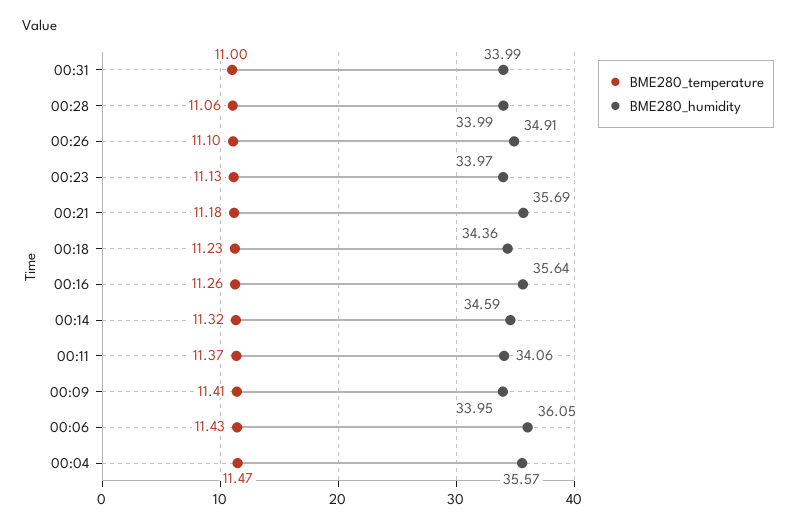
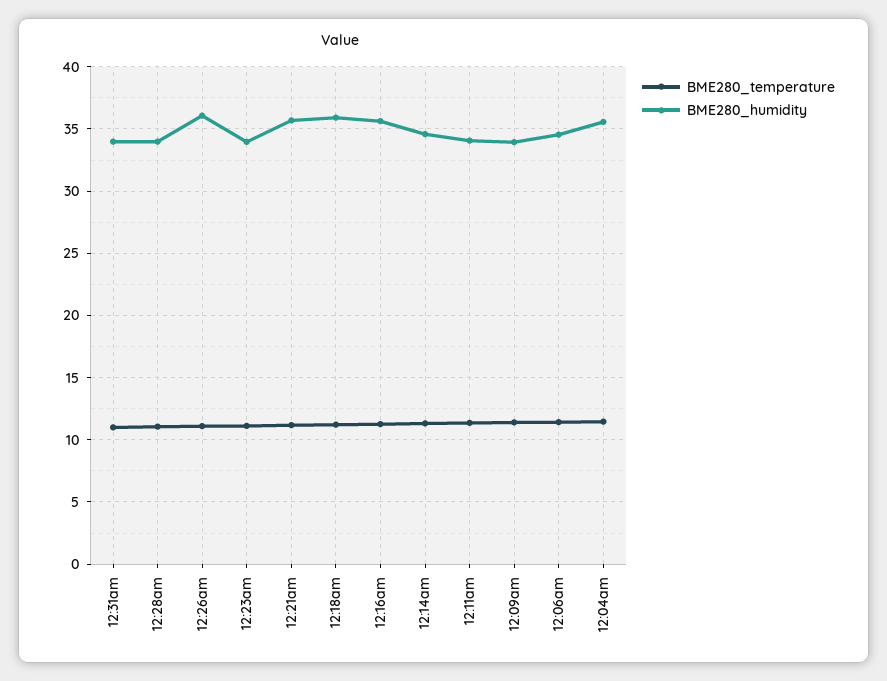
BME280_humidity, 00:26: 34.91 -> 36
BME280_humidity, 00:18: 34.36 -> 36
BME280_humidity, 00:06: 36.05 -> 34.5

